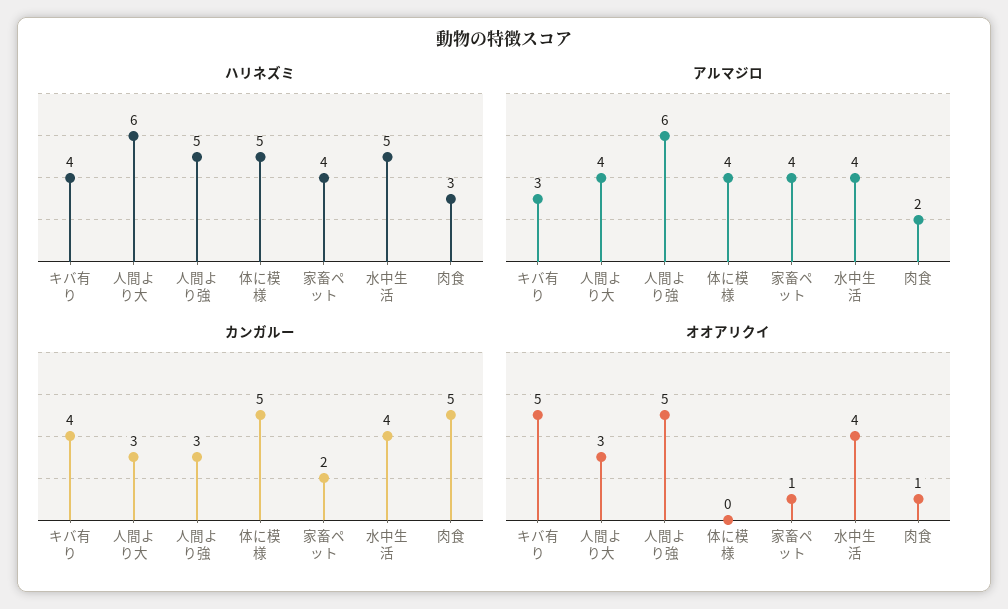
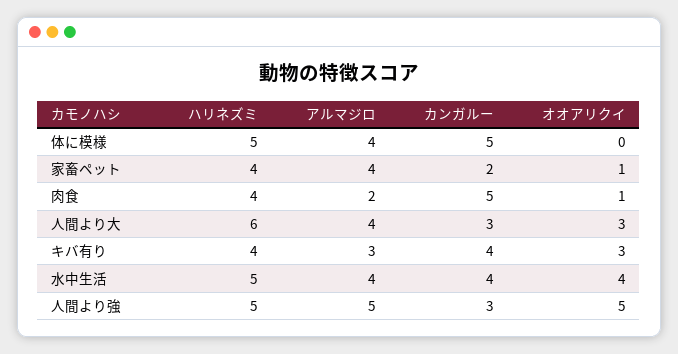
ハリネズミ, 肉食: 3 -> 4
アルマジロ, 人間より強: 6 -> 5
オオアリクイ, キバ有り: 5 -> 3

